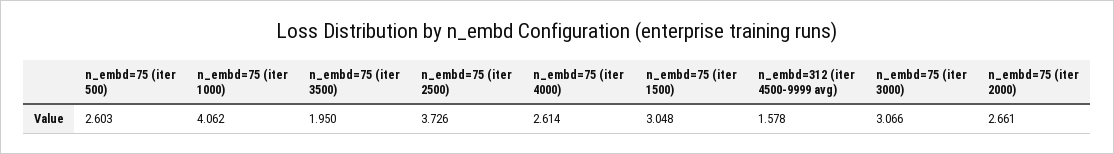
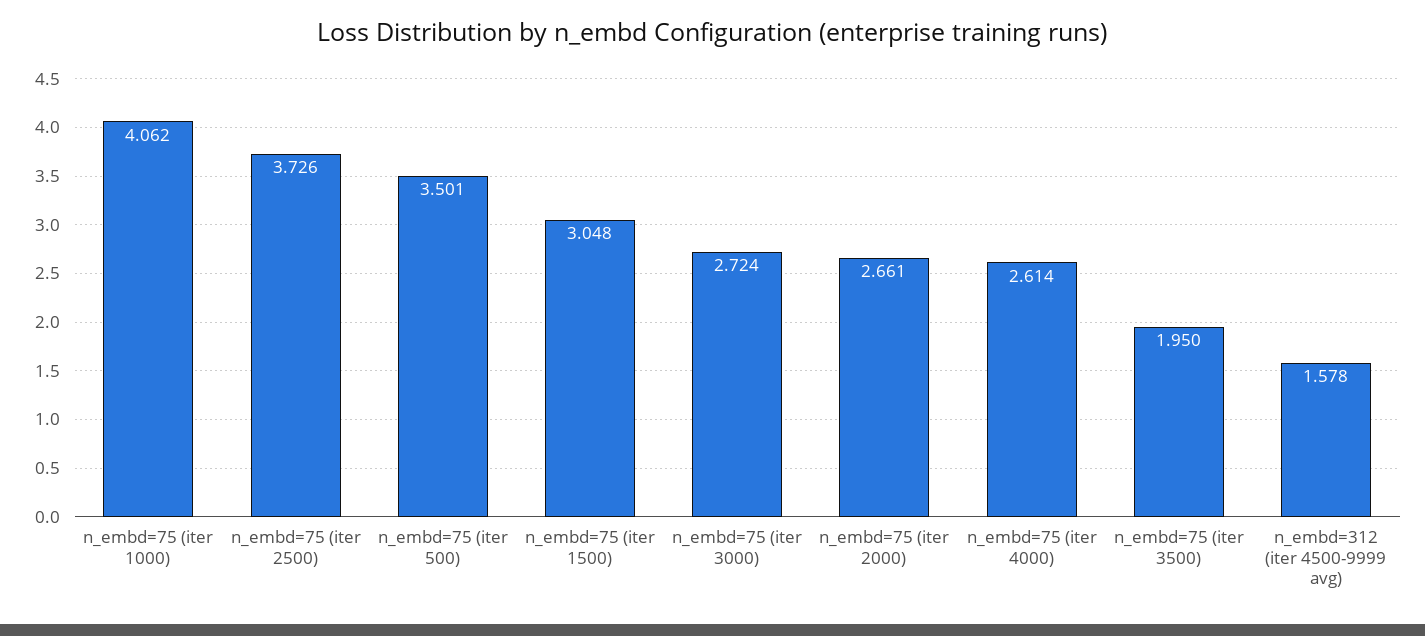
n_embd=75 (iter 500): 2.603 -> 3.501
n_embd=75 (iter 3000): 3.066 -> 2.724

